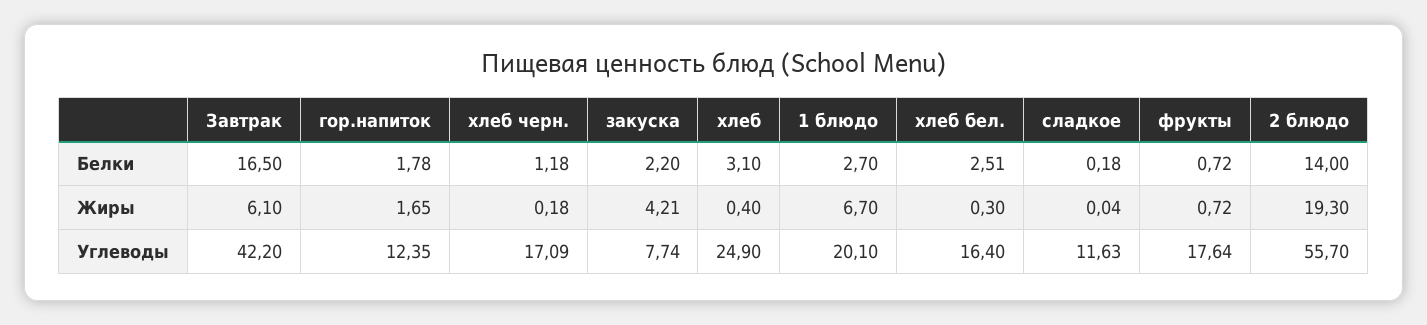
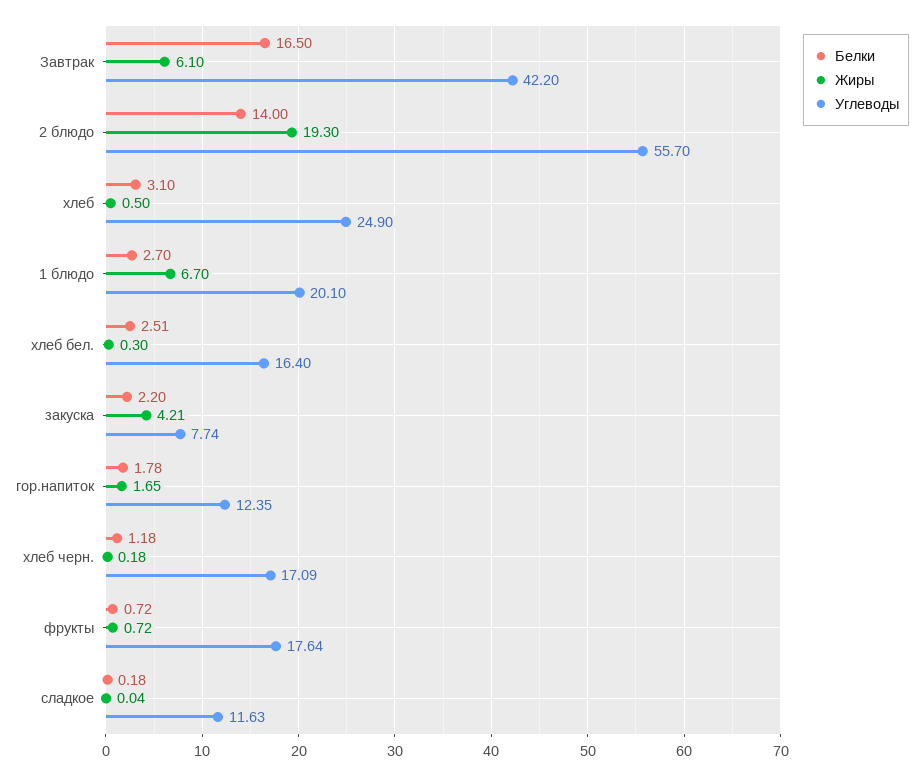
Жиры, хлеб: 0.4 -> 0.5

